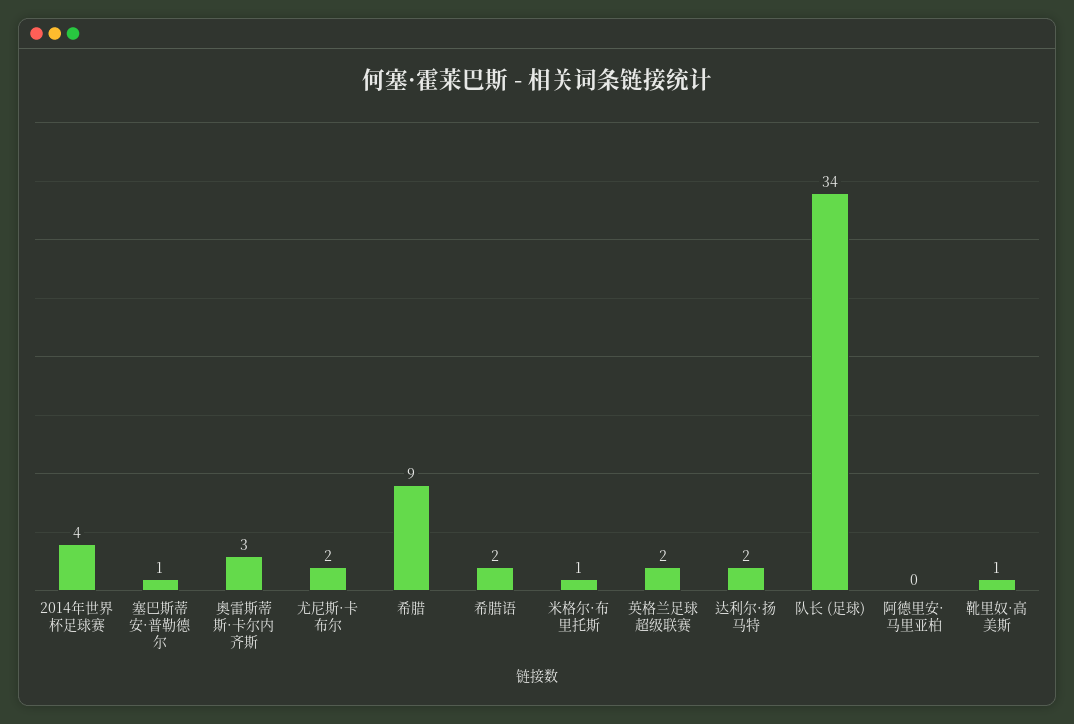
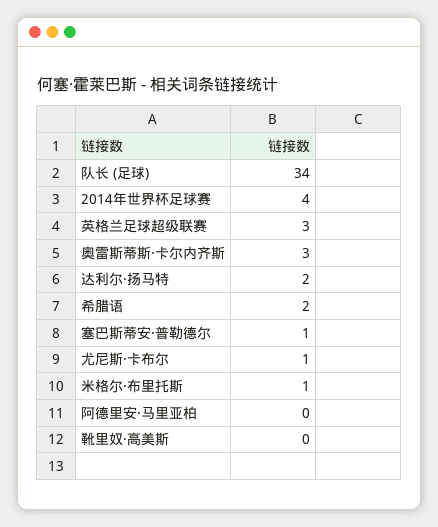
尤尼斯·卡布尔: 2 -> 1
希腊: 9 -> none
英格兰足球超级联赛: 2 -> 3
靴里奴·高美斯: 1 -> 0

